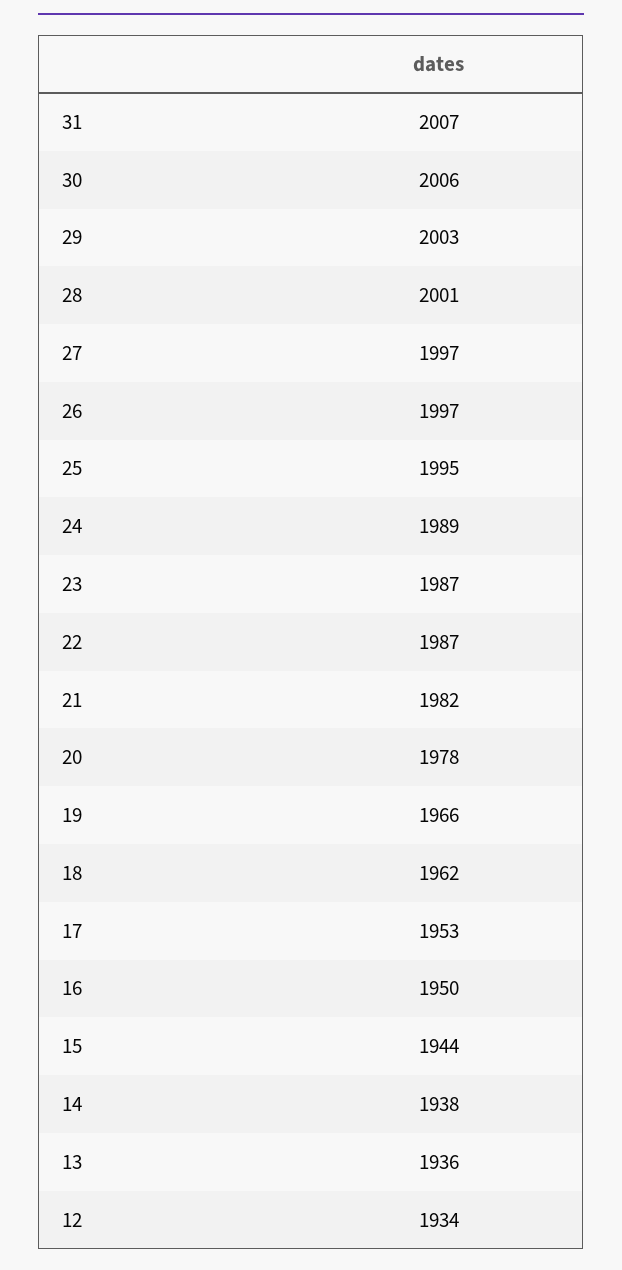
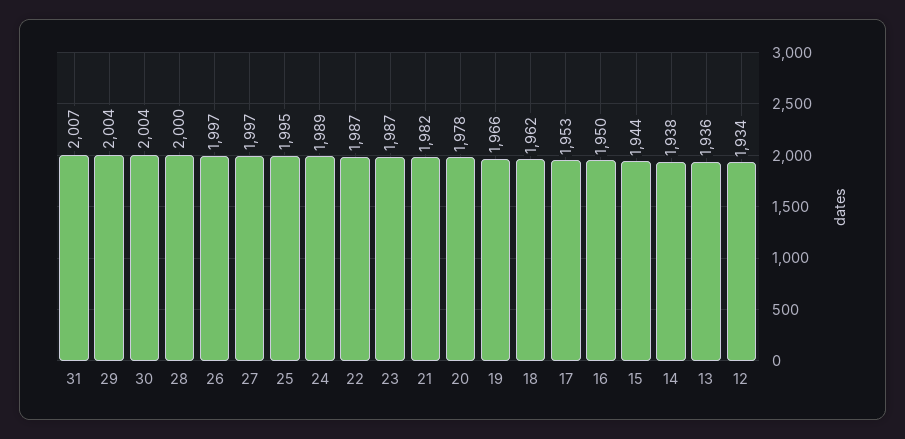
30: 2006 -> 2004
29: 2003 -> 2004
28: 2001 -> 2000

